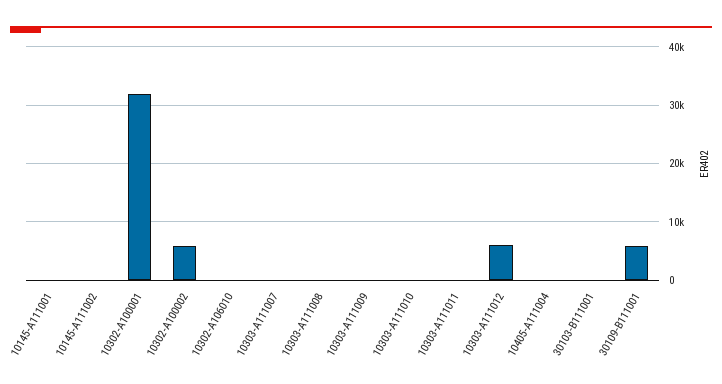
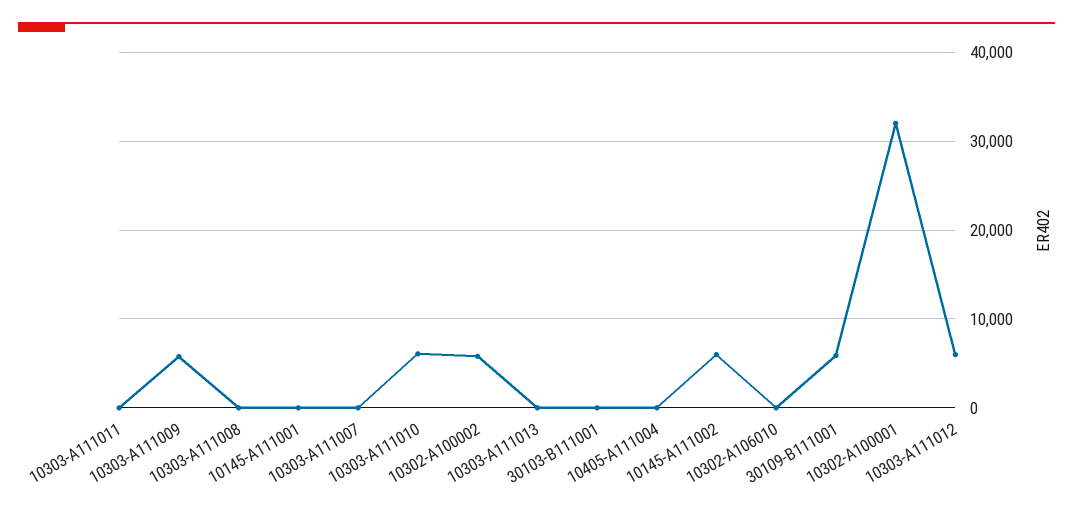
10145-A111002: 0 -> 6000
10303-A111009: 0 -> 6000
10303-A111010: 0 -> 6000
10303-A111013: none -> 0

